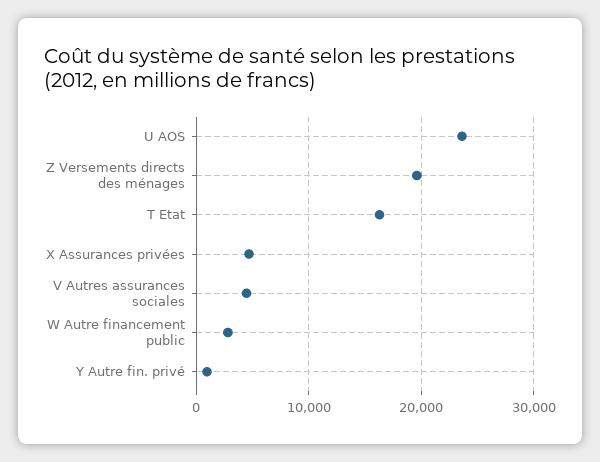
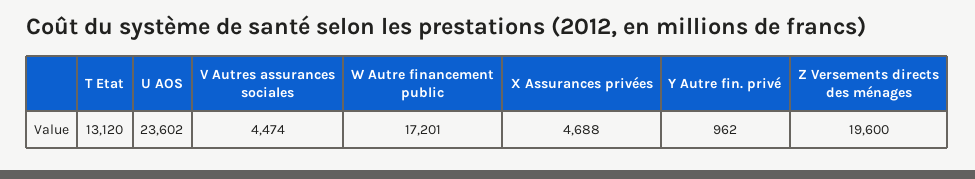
T Etat: 16000 -> 13120
W Autre financement public: 3000 -> 17201

